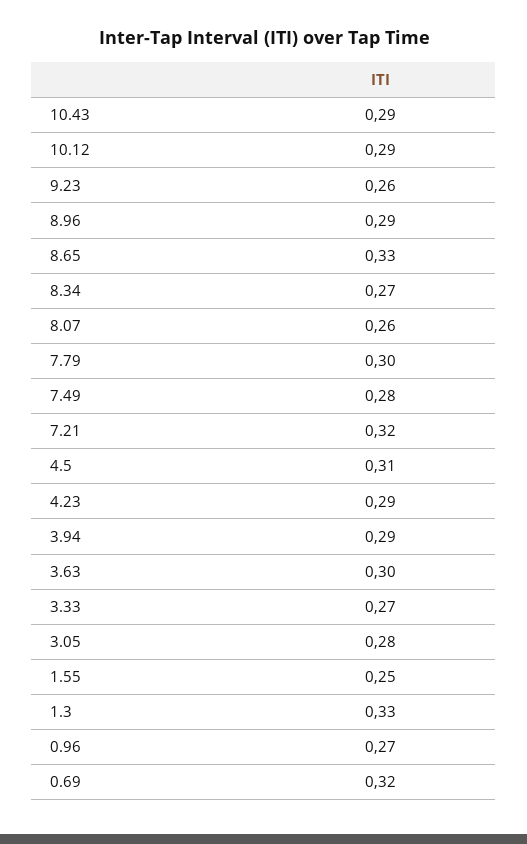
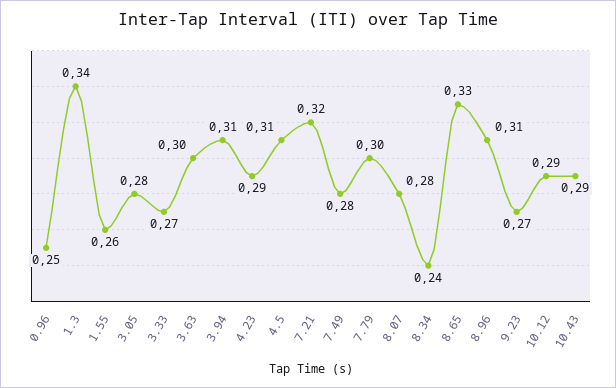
9.23: 0.26 -> 0.27
8.96: 0.29 -> 0.31
8.34: 0.27 -> 0.24
8.07: 0.26 -> 0.28
3.94: 0.29 -> 0.31
1.55: 0.25 -> 0.26
1.3: 0.33 -> 0.34
0.96: 0.27 -> 0.25
0.69: 0.32 -> none

